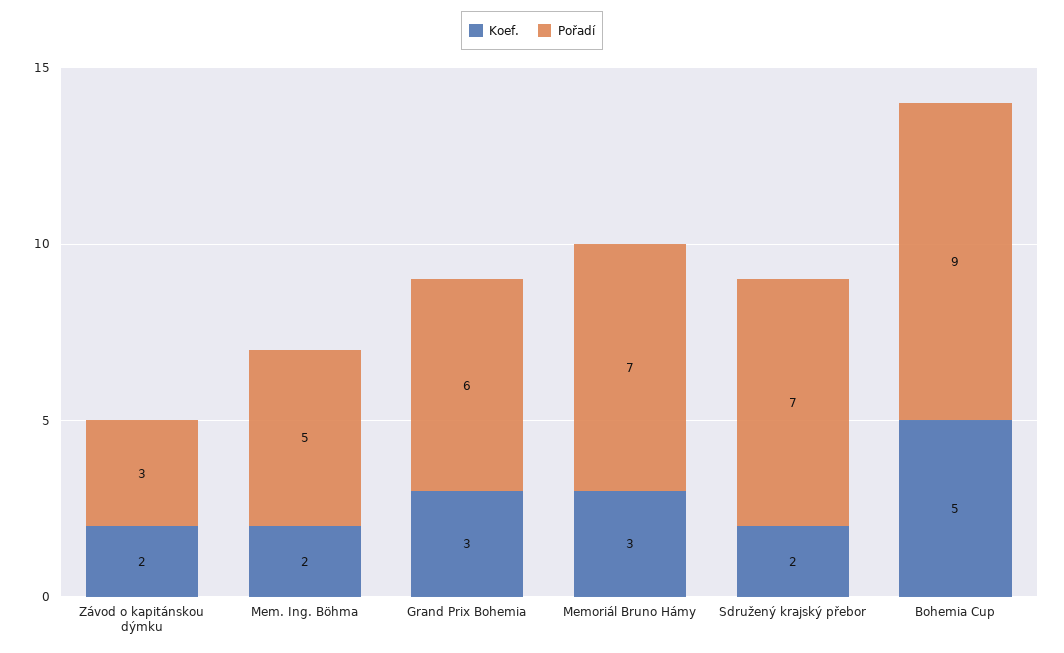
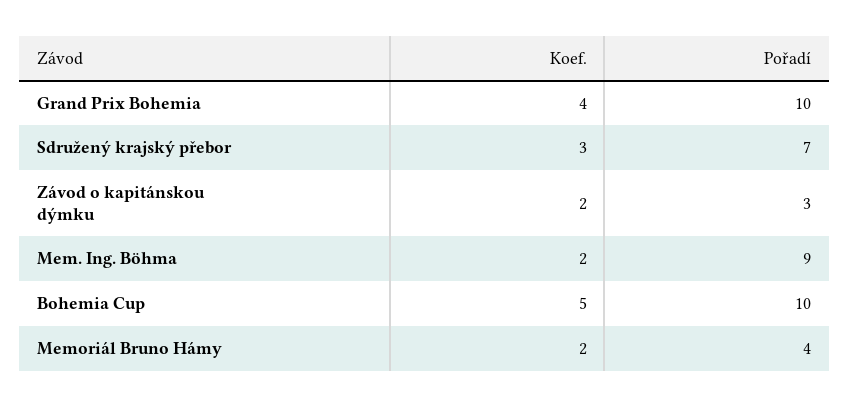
Pořadí, Mem. Ing. Böhma: 5 -> 9
Koef., Grand Prix Bohemia: 3 -> 4
Pořadí, Grand Prix Bohemia: 6 -> 10
Koef., Memoriál Bruno Hámy: 3 -> 2
Pořadí, Memoriál Bruno Hámy: 7 -> 4
Koef., Sdružený krajský přebor: 2 -> 3
Pořadí, Bohemia Cup: 9 -> 10

